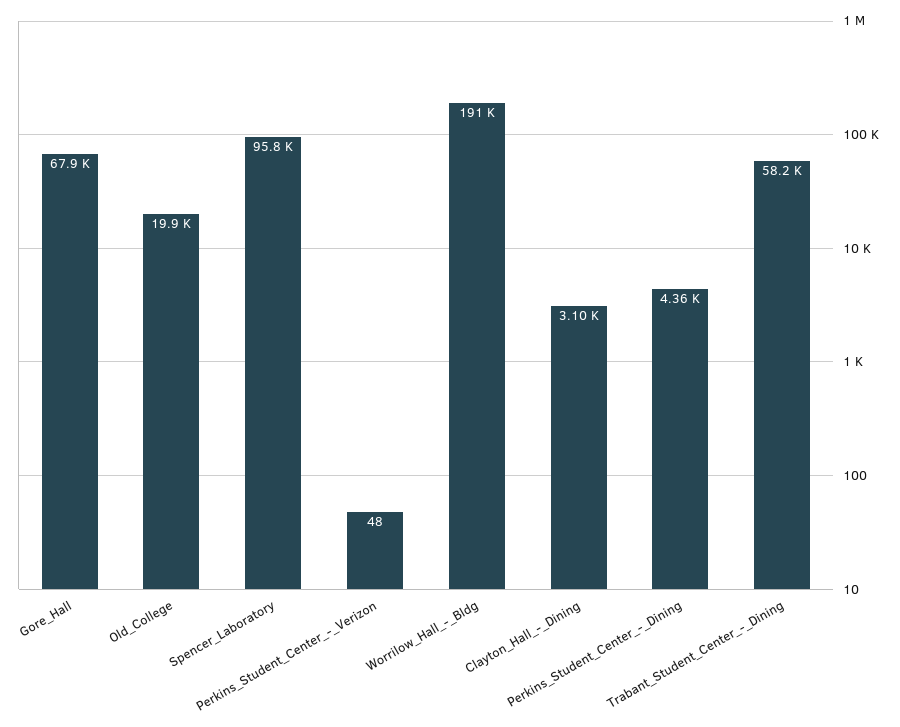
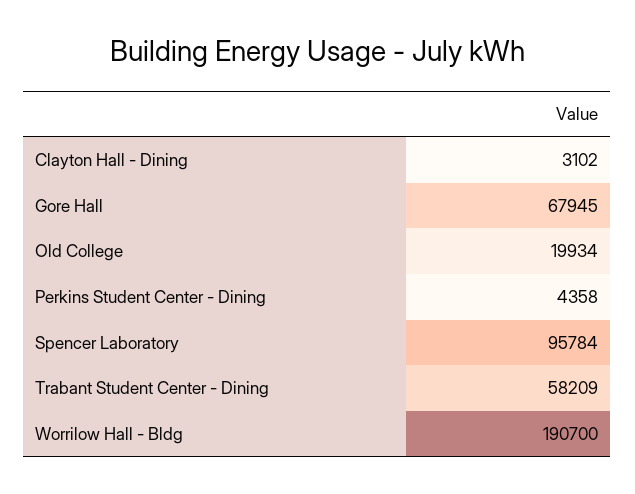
Perkins_Student_Center_-_Verizon: 48 -> none

